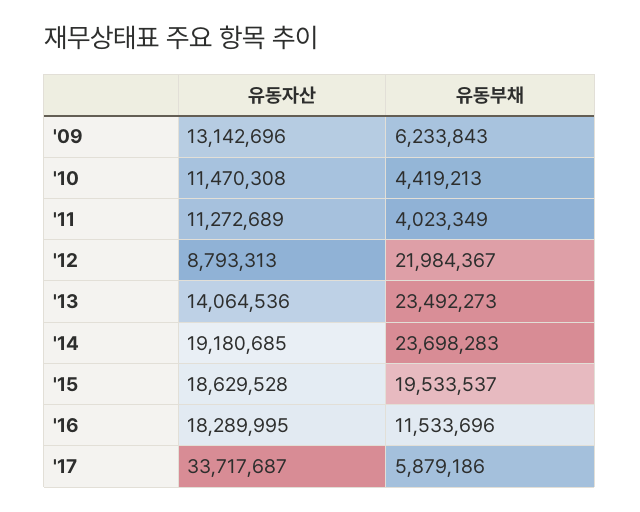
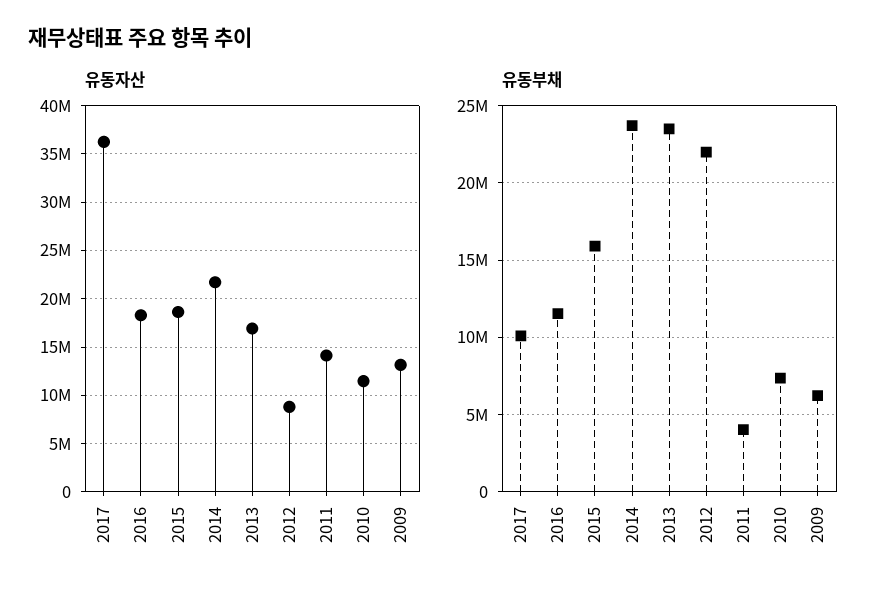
유동부채, '10: 4419213 -> 7500000
유동자산, '11: 11272689 -> 14000000
유동자산, '13: 14064536 -> 17000000
유동자산, '14: 19180685 -> 22000000
유동부채, '15: 19533537 -> 16000000
유동자산, '17: 33717687 -> 36000000
유동부채, '17: 5879186 -> 10000000

